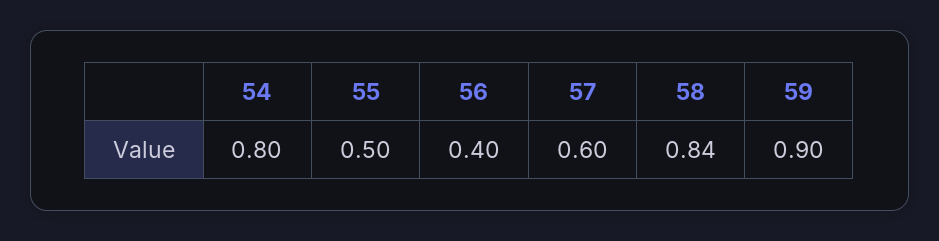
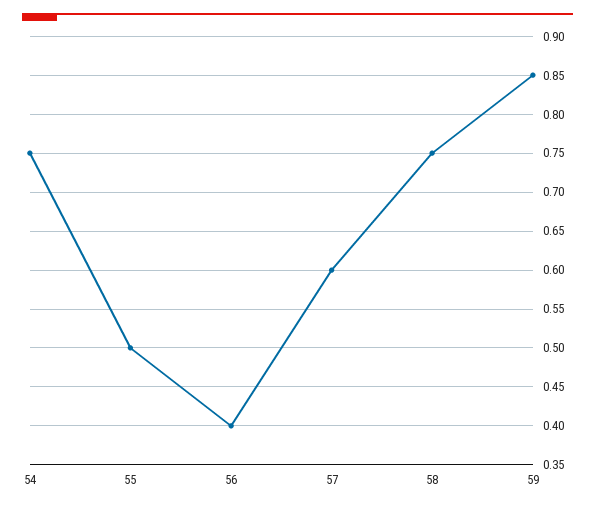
54: 0.8 -> 0.75
58: 0.84 -> 0.75
59: 0.9 -> 0.85

